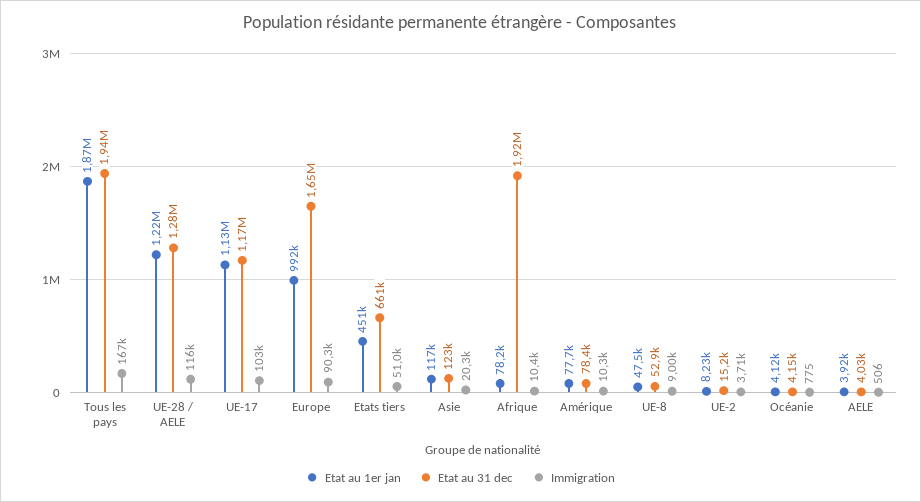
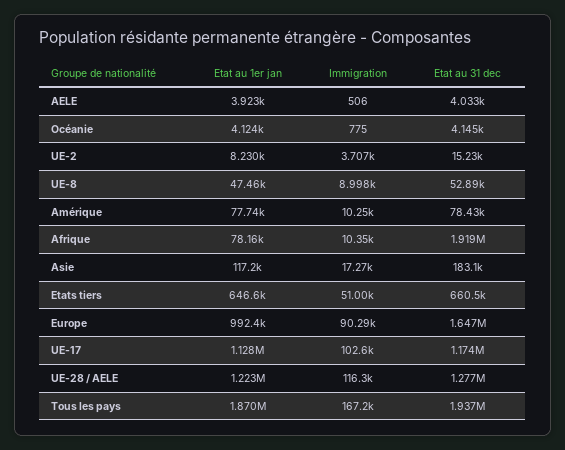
Etat au 1er jan, Etats tiers: 451000 -> 646600
Etat au 31 dec, Asie: 123000 -> 183100
Immigration, Asie: 20300 -> 17270

